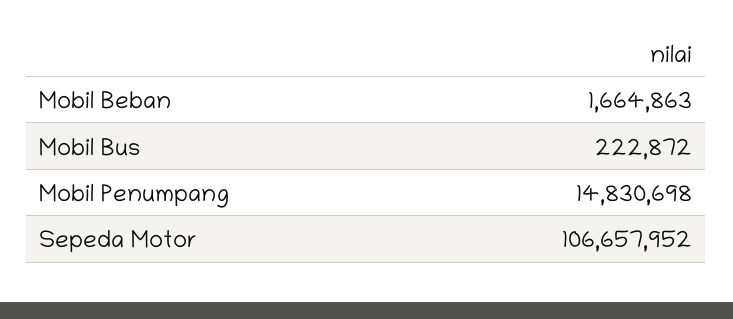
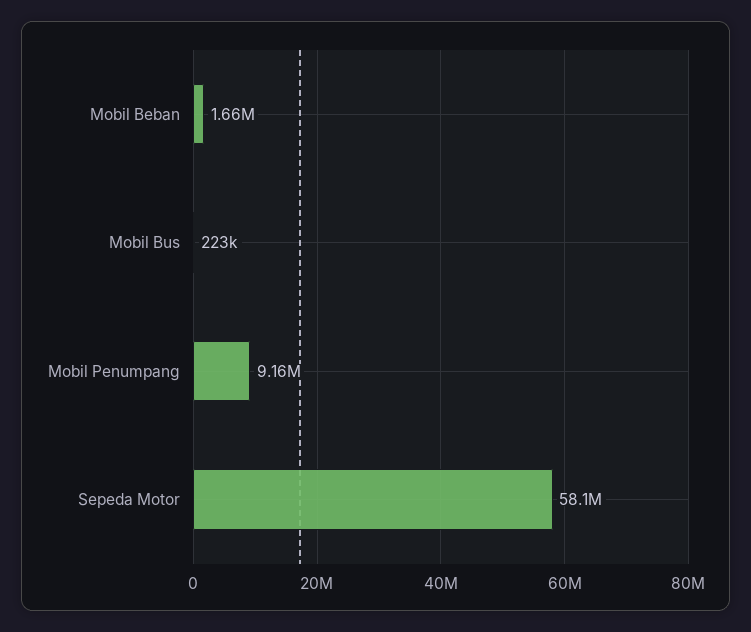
Mobil Penumpang: 14830698 -> 9160000
Sepeda Motor: 106657952 -> 58100000

